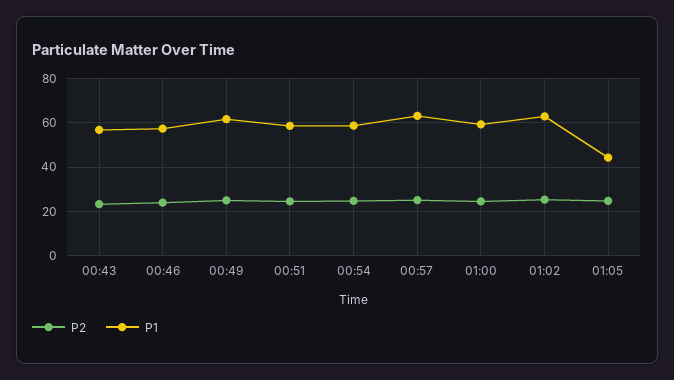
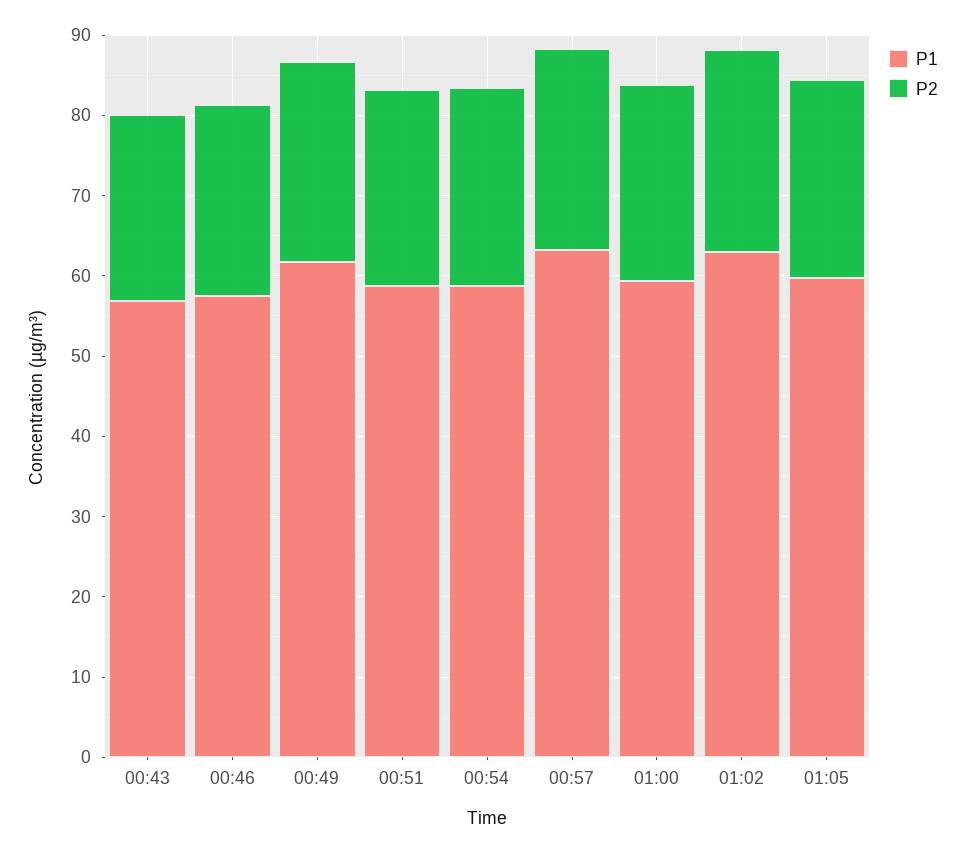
P1, 01:05: 45 -> 60

